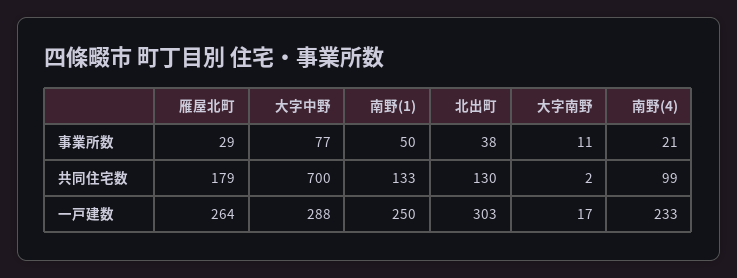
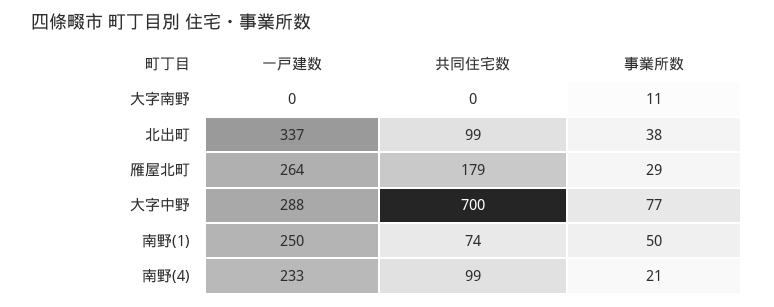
南野(1), 共同住宅数: 133 -> 74
北出町, 共同住宅数: 130 -> 99
大字南野, 共同住宅数: 2 -> 0
北出町, 一戸建数: 303 -> 337
大字南野, 一戸建数: 17 -> 0

